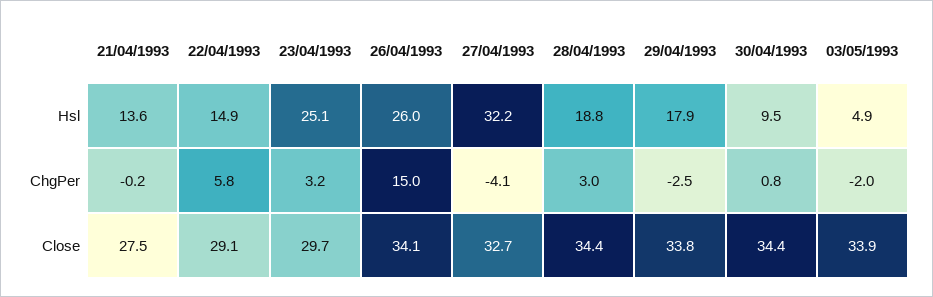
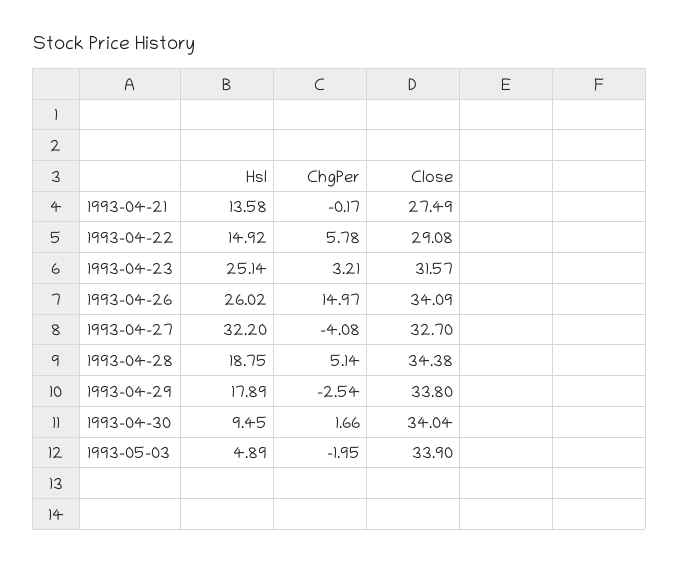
28/04/1993, ChgPer: 3 -> 5.14
30/04/1993, ChgPer: 0.8 -> 1.66
23/04/1993, Close: 29.7 -> 31.57
30/04/1993, Close: 34.4 -> 34.04

